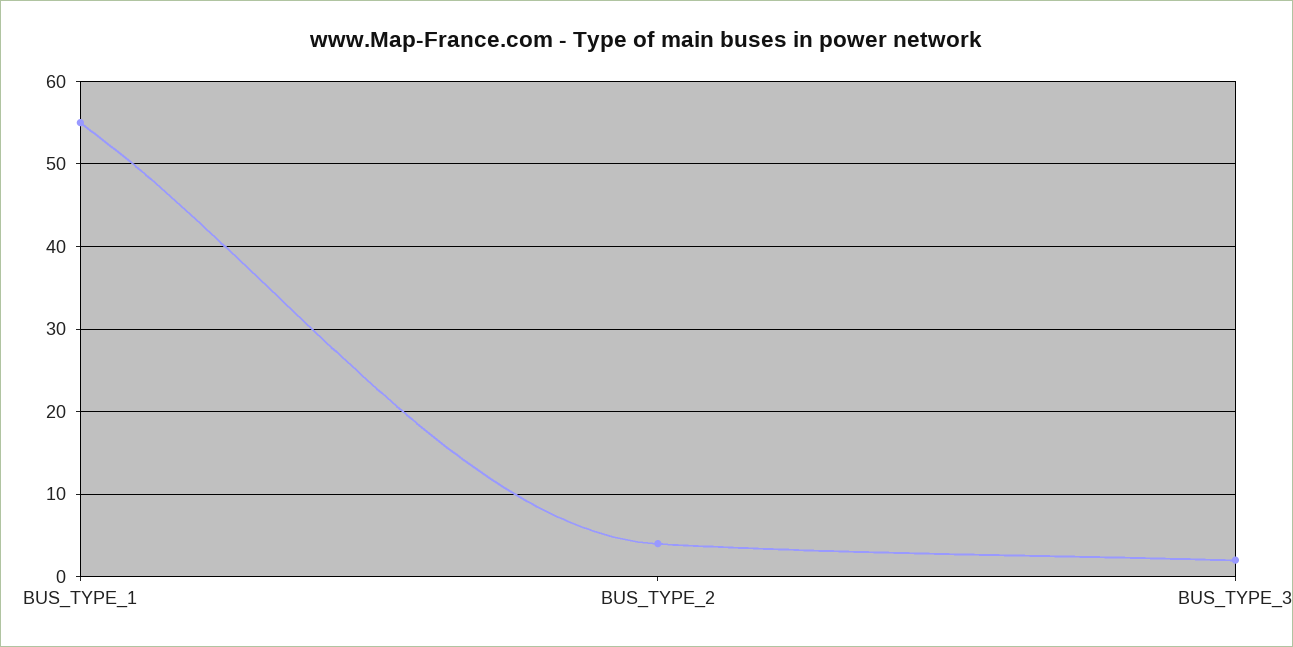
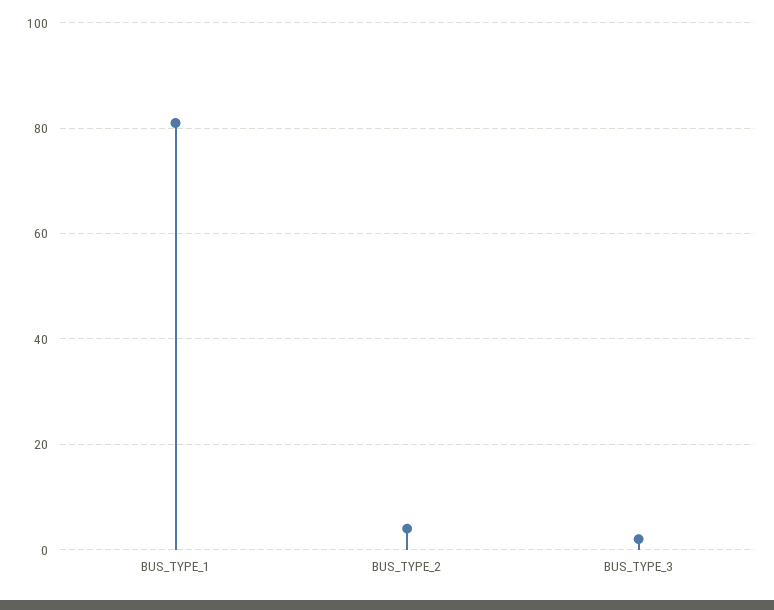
BUS_TYPE_1: 55 -> 80

